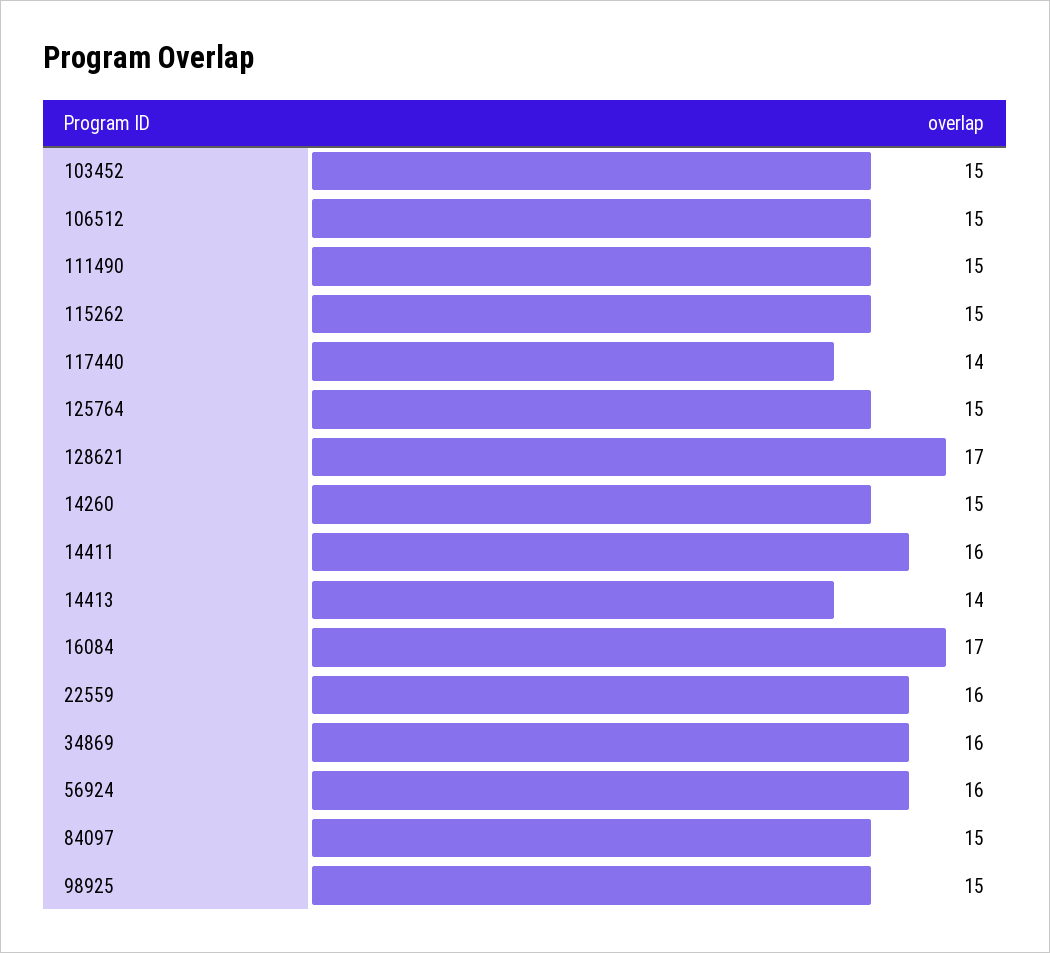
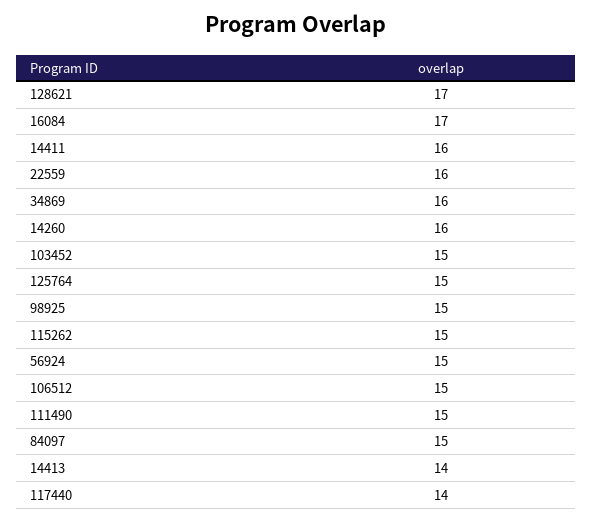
14260: 15 -> 16
56924: 16 -> 15

